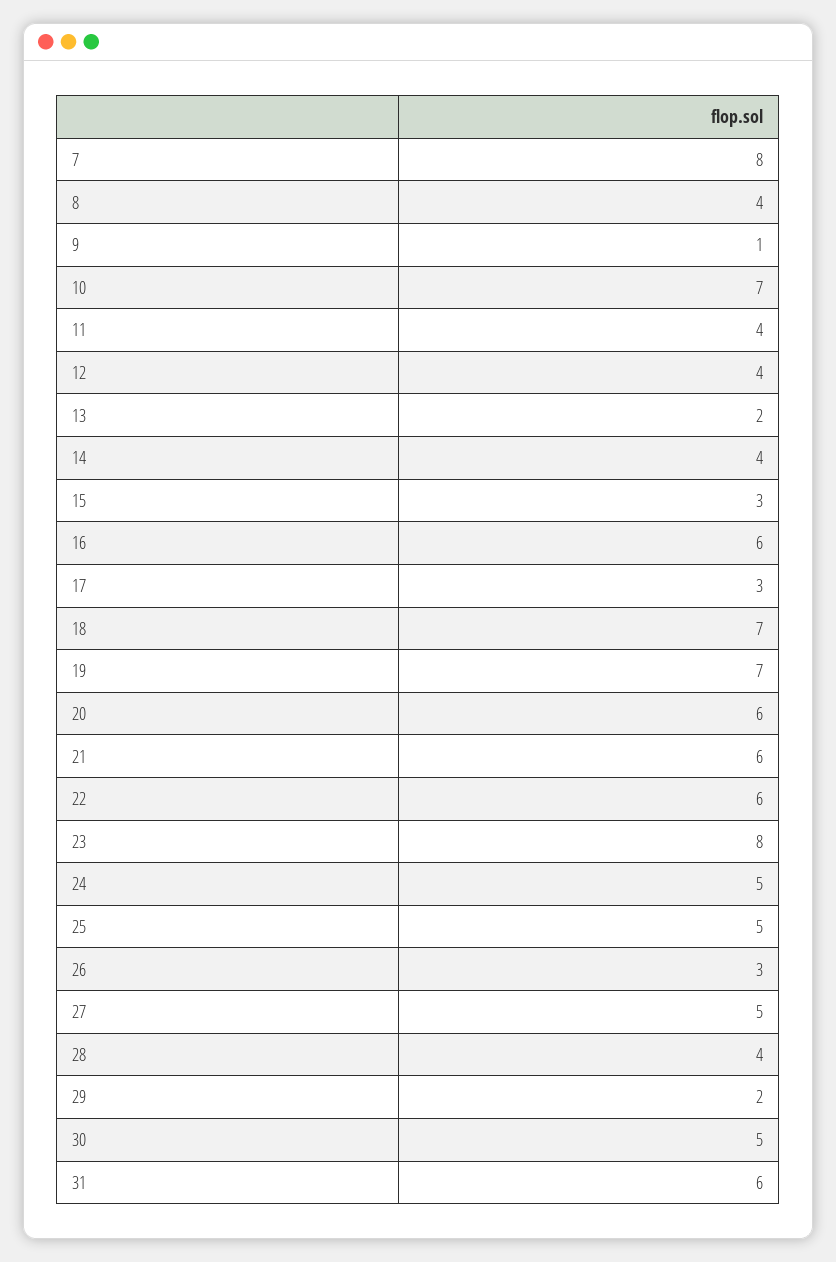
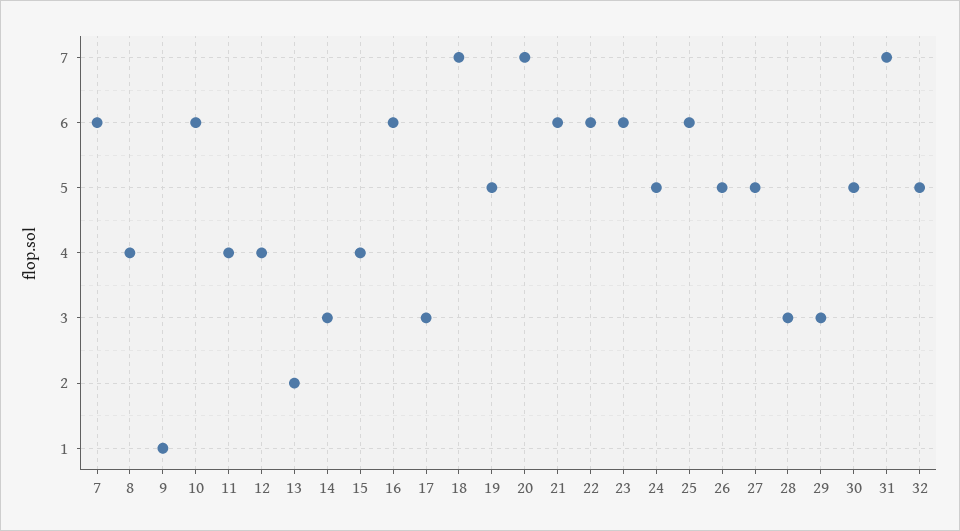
7: 8 -> 6
10: 7 -> 6
14: 4 -> 3
15: 3 -> 4
19: 7 -> 5
20: 6 -> 7
23: 8 -> 6
25: 5 -> 6
26: 3 -> 5
28: 4 -> 3
29: 2 -> 3
31: 6 -> 7
32: none -> 5

